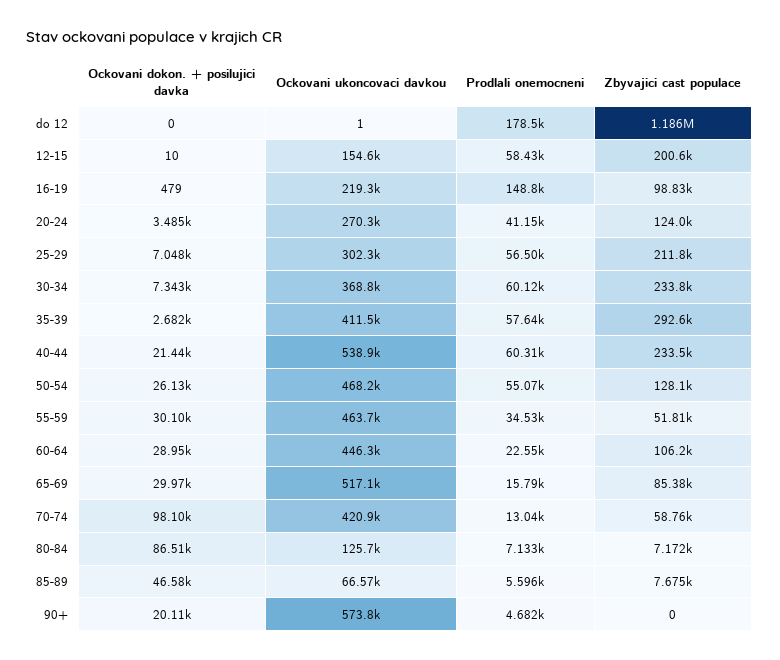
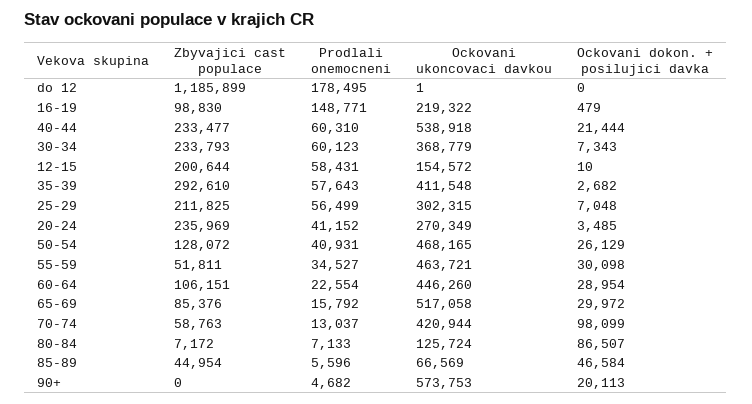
Zbyvajici cast populace, 20-24: 124000 -> 235969
Prodlali onemocneni, 50-54: 55070 -> 40931
Zbyvajici cast populace, 85-89: 7675 -> 44954

